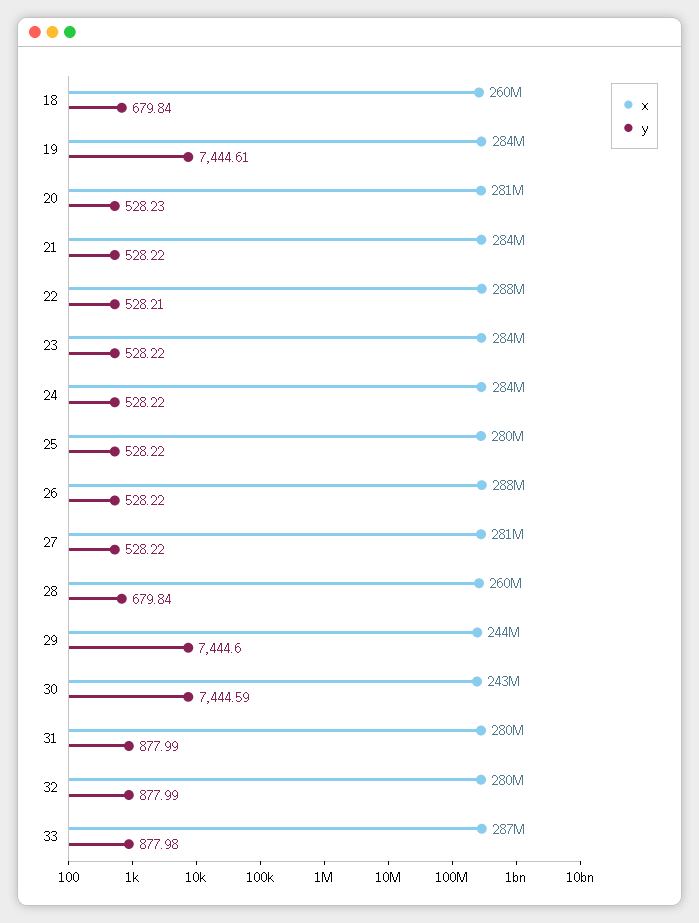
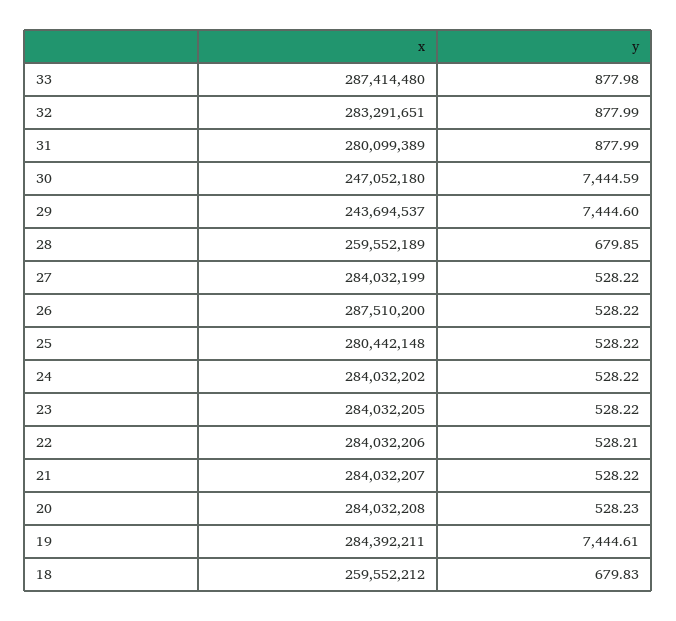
y, 18: 679.84 -> 679.83
x, 20: 281000000 -> 284032208
x, 22: 288000000 -> 284032206
x, 27: 281000000 -> 284032199
y, 28: 679.84 -> 679.85
x, 30: 243000000 -> 247052180
x, 32: 280000000 -> 283291651

